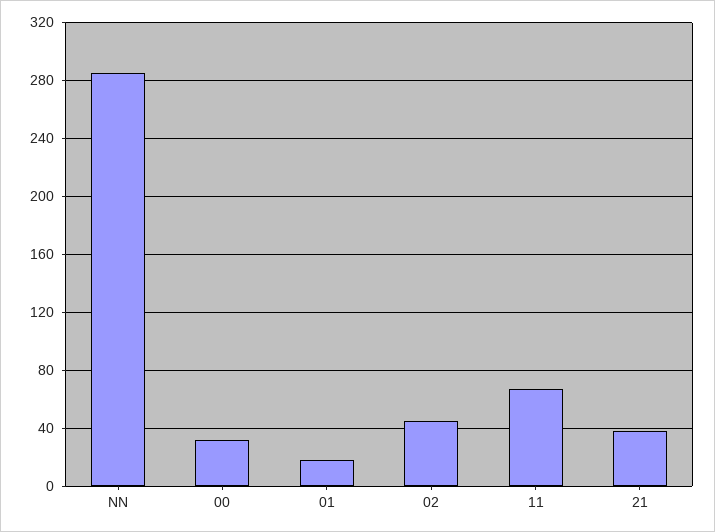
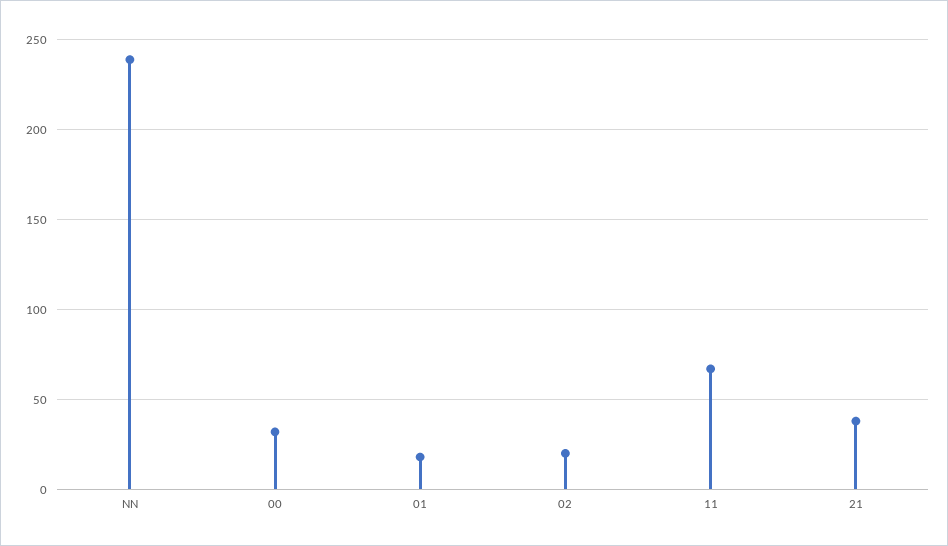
NN: 285 -> 240
02: 45 -> 20

